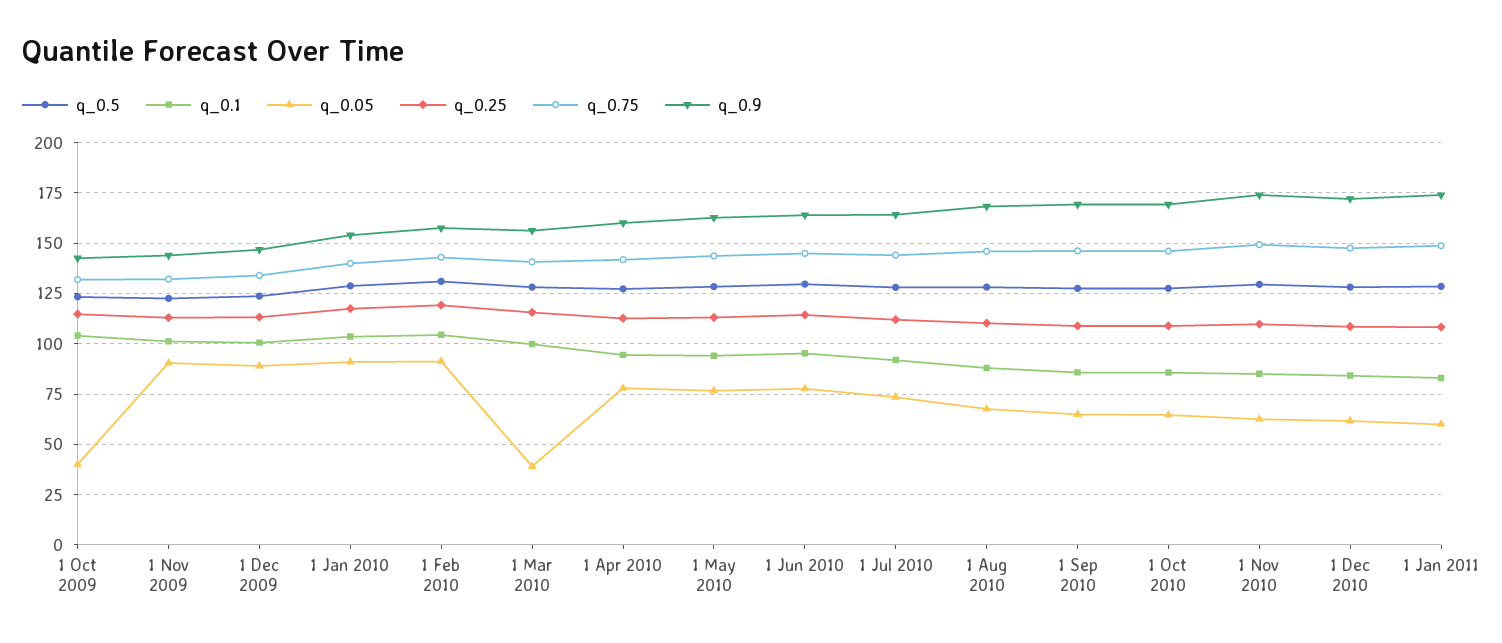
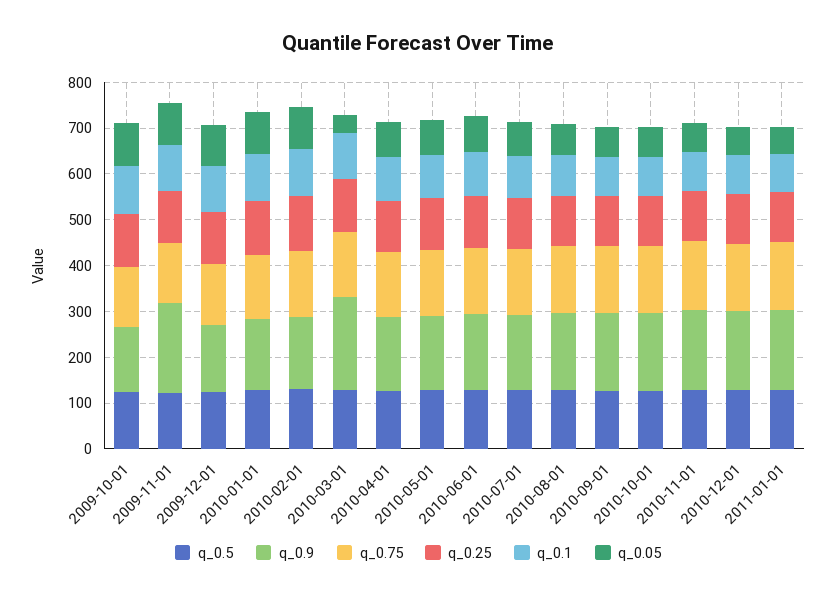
q_0.05, 1 Oct 2009: 40 -> 100
q_0.9, 1 Nov 2009: 145 -> 200
q_0.9, 1 Mar 2010: 155 -> 200

